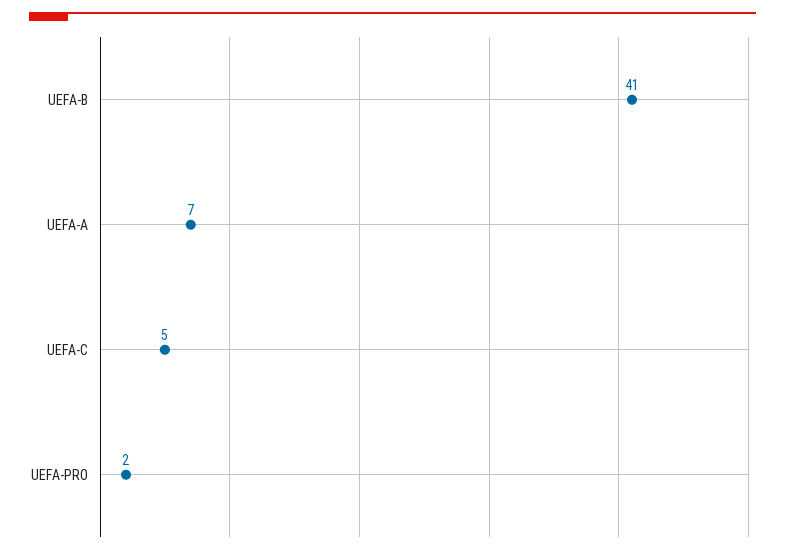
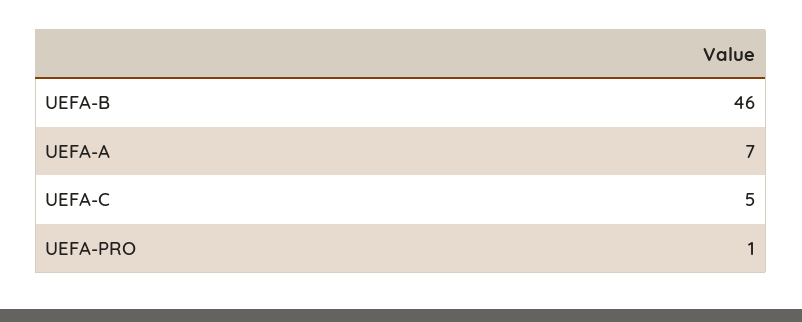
UEFA-B: 41 -> 46
UEFA-PRO: 2 -> 1

